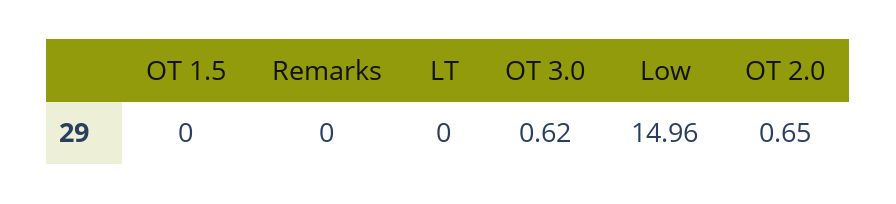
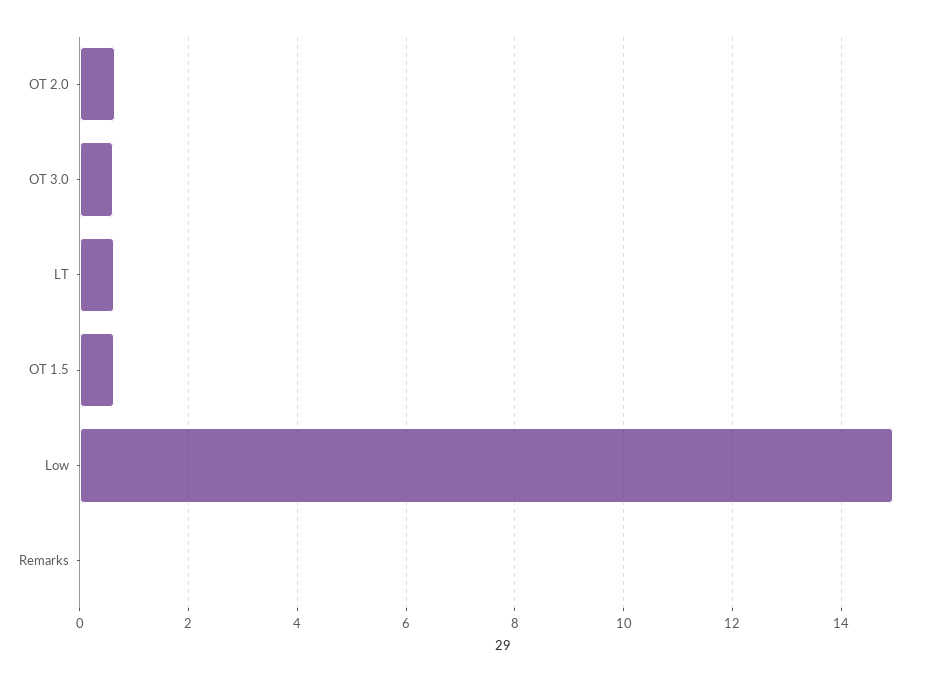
OT 1.5: 0 -> 0.6
LT: 0 -> 0.6

